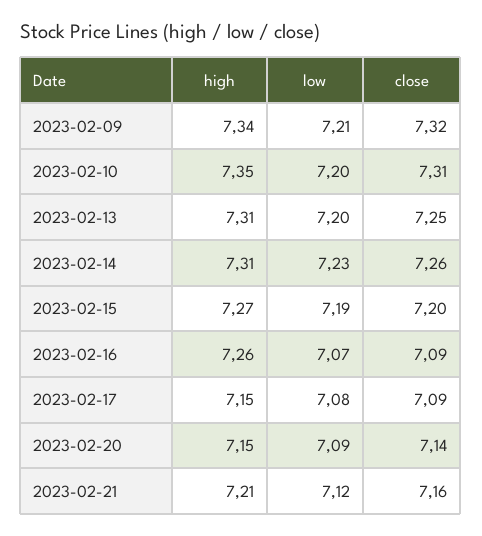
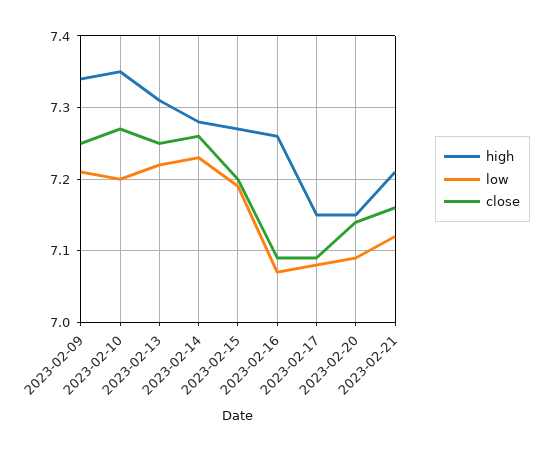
close, 2023-02-09: 7.32 -> 7.25
close, 2023-02-10: 7.31 -> 7.27
low, 2023-02-13: 7.2 -> 7.22
high, 2023-02-14: 7.31 -> 7.28

